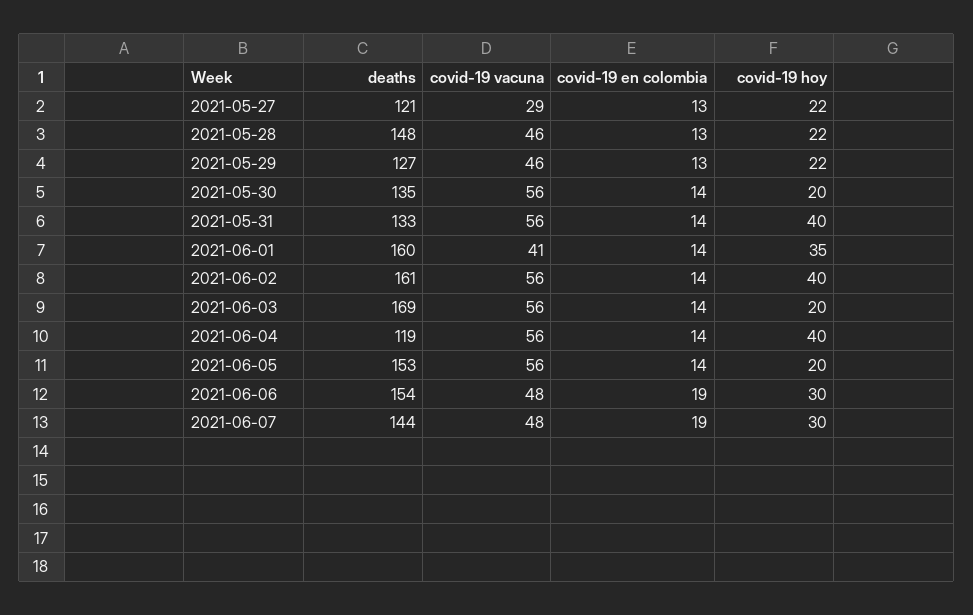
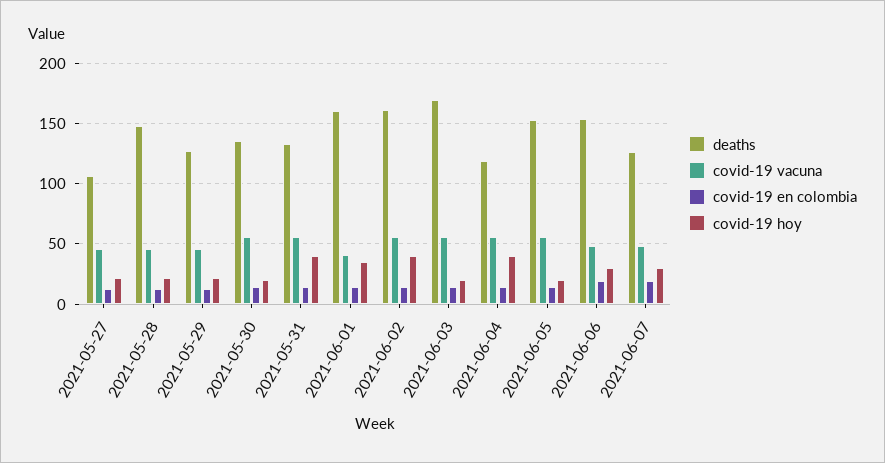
deaths, 2021-05-27: 121 -> 105
covid-19 vacuna, 2021-05-27: 29 -> 45
deaths, 2021-06-07: 144 -> 125

